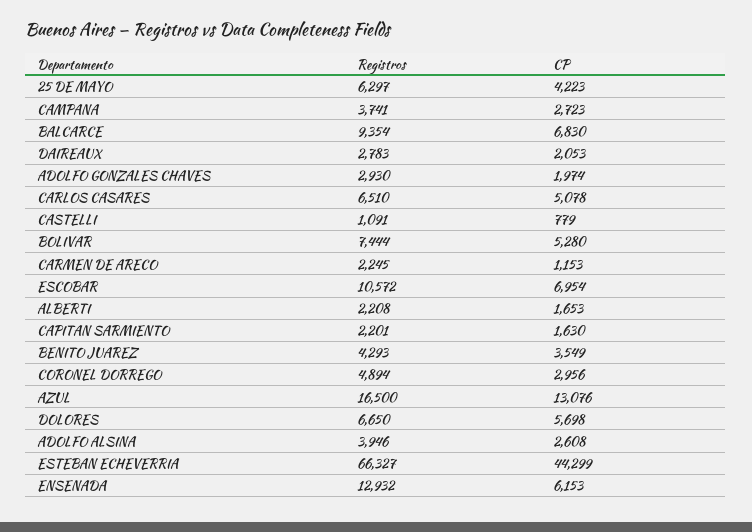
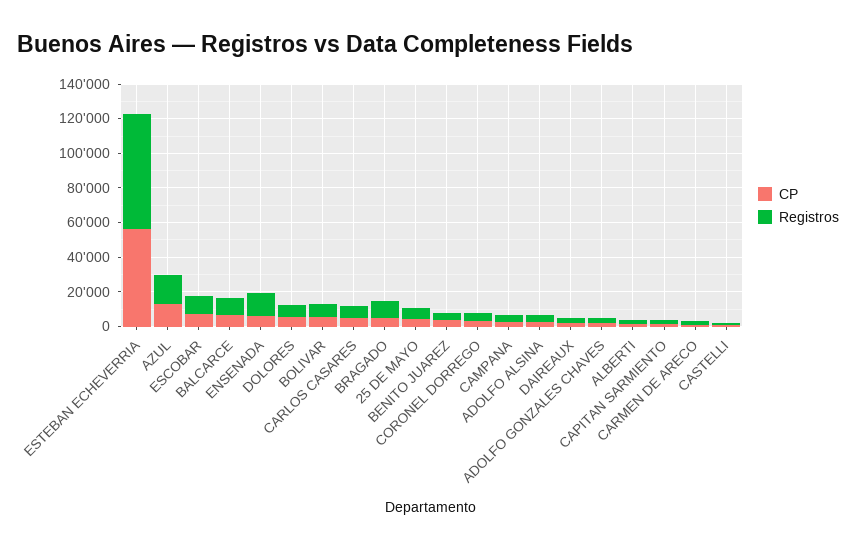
CP, ESTEBAN ECHEVERRIA: 44299 -> 55000
CP, BRAGADO: none -> 5000
Registros, BRAGADO: none -> 10000

